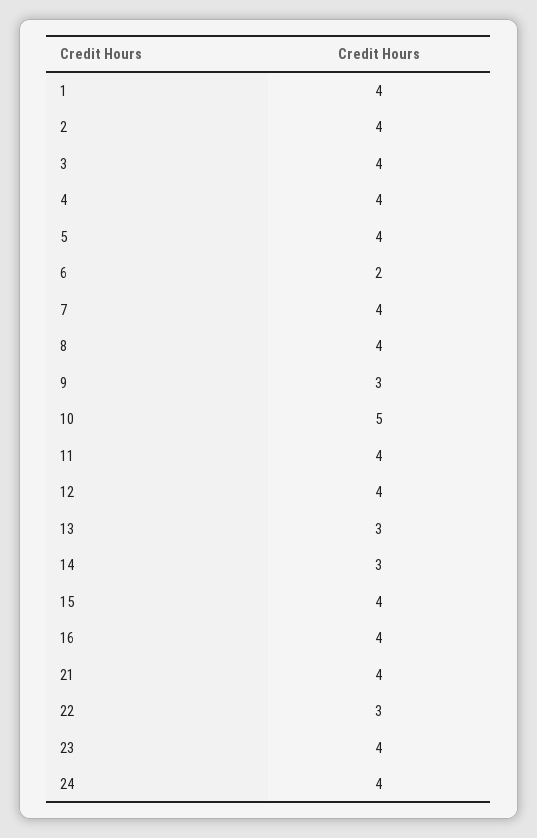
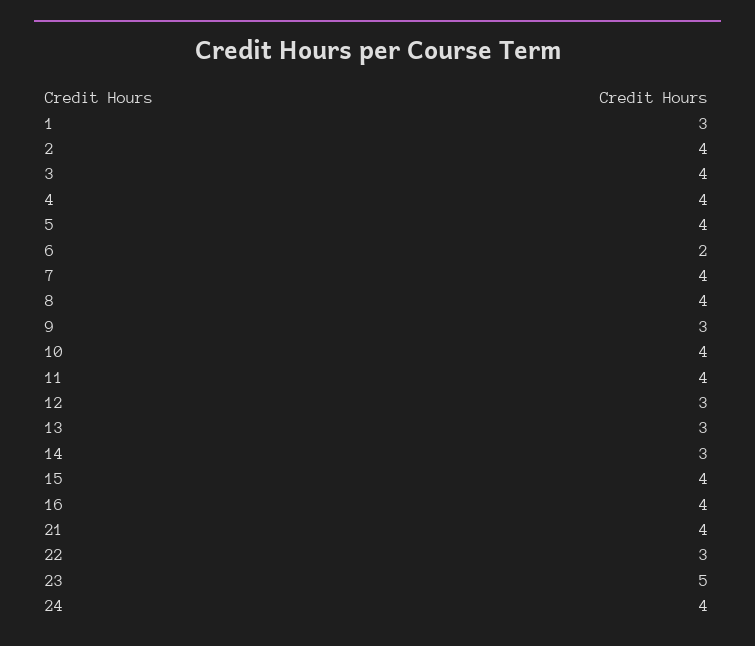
1: 4 -> 3
10: 5 -> 4
12: 4 -> 3
23: 4 -> 5

